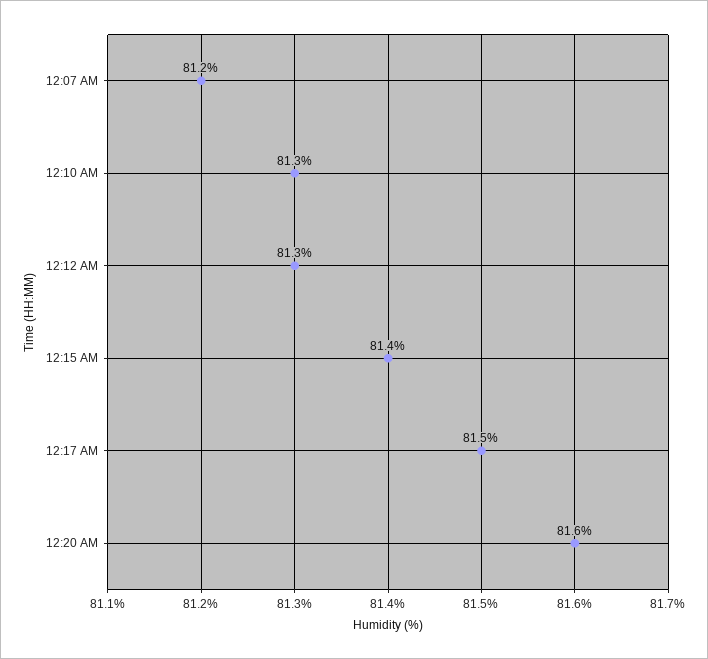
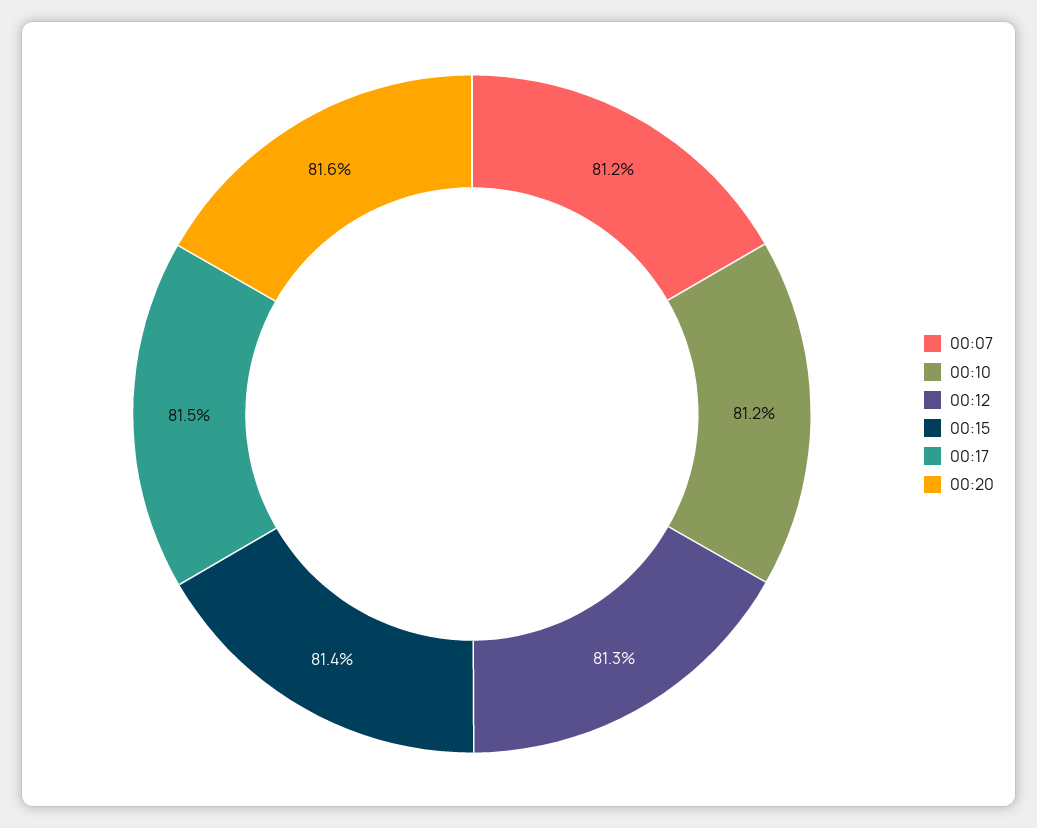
12:10 AM: 81.3 -> 81.2

